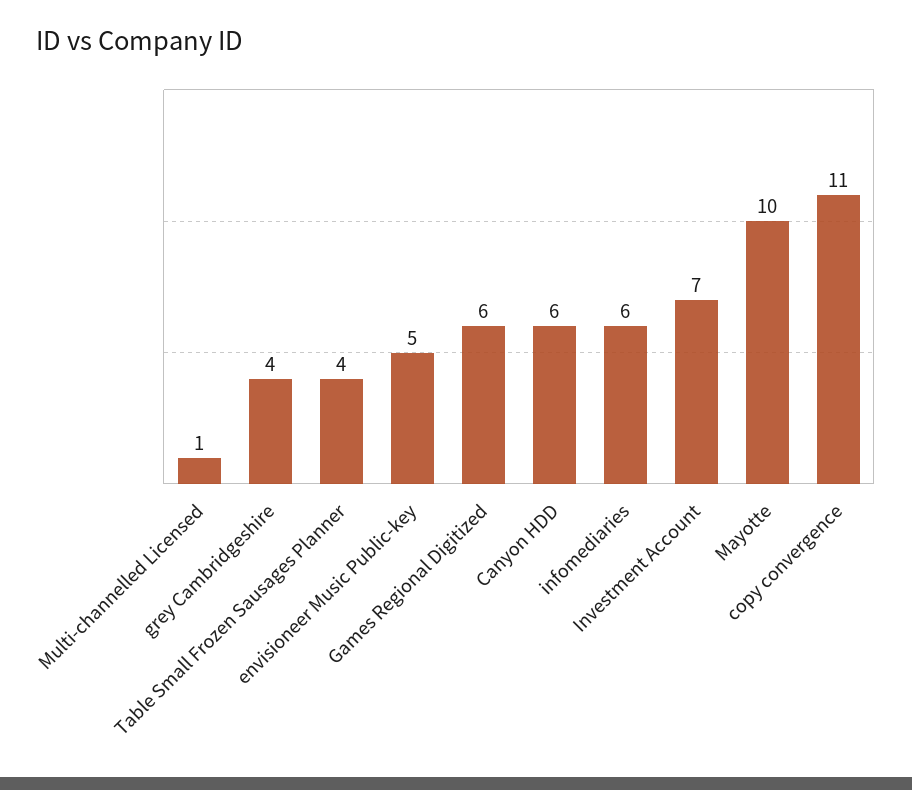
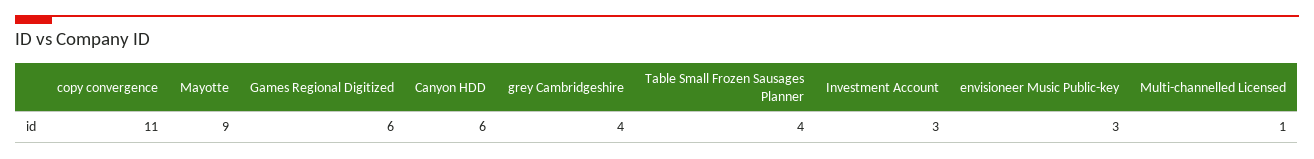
envisioneer Music Public-key: 5 -> 3
infomediaries: 6 -> none
Investment Account: 7 -> 3
Mayotte: 10 -> 9

